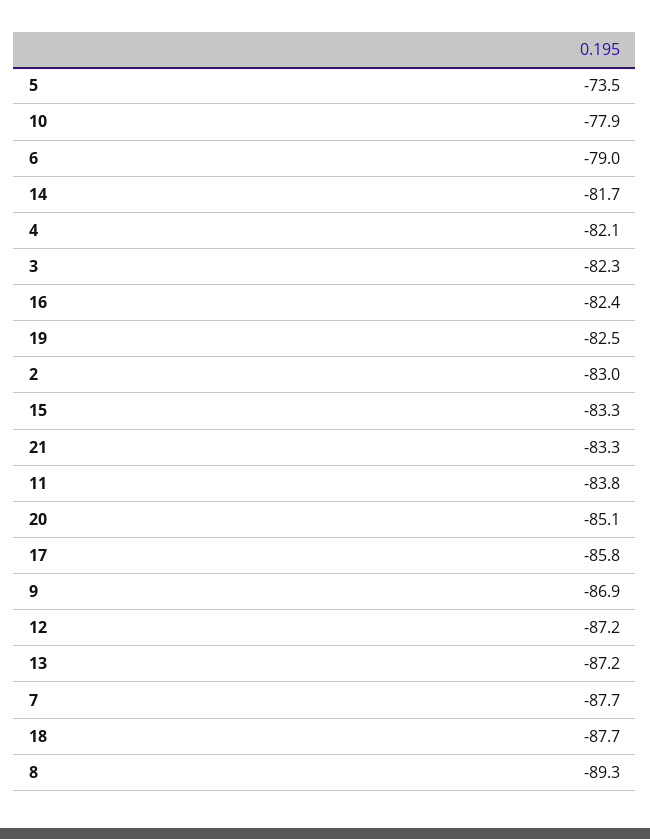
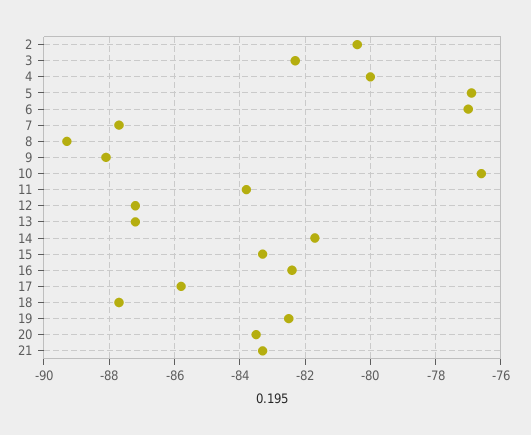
5: -73.5 -> -77
10: -77.9 -> -76.5
6: -79 -> -77
4: -82.1 -> -80
2: -83 -> -80.5
20: -85.1 -> -83.5
9: -86.9 -> -88

